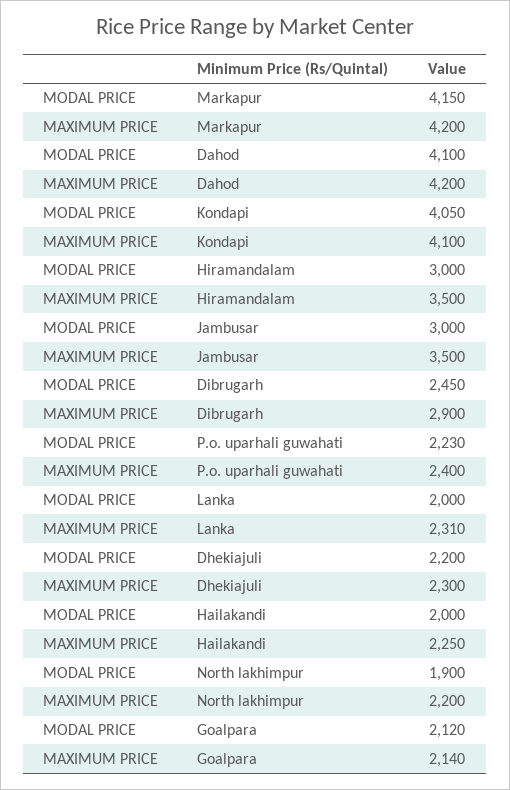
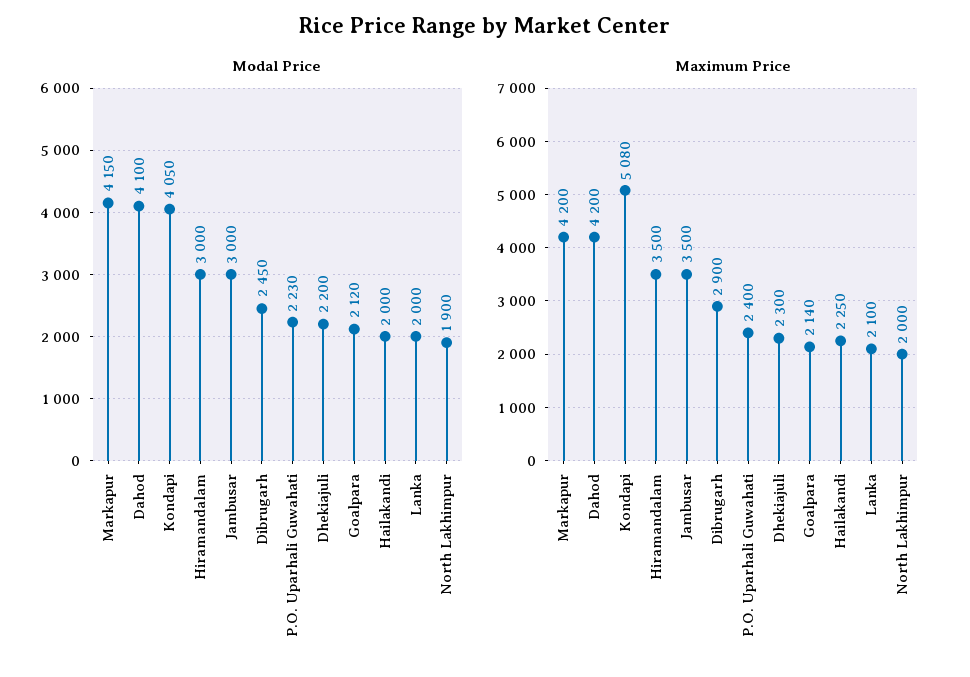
MAXIMUM PRICE, Kondapi: 4100 -> 5080
MAXIMUM PRICE, Lanka: 2310 -> 2100
MAXIMUM PRICE, North lakhimpur: 2200 -> 2000

